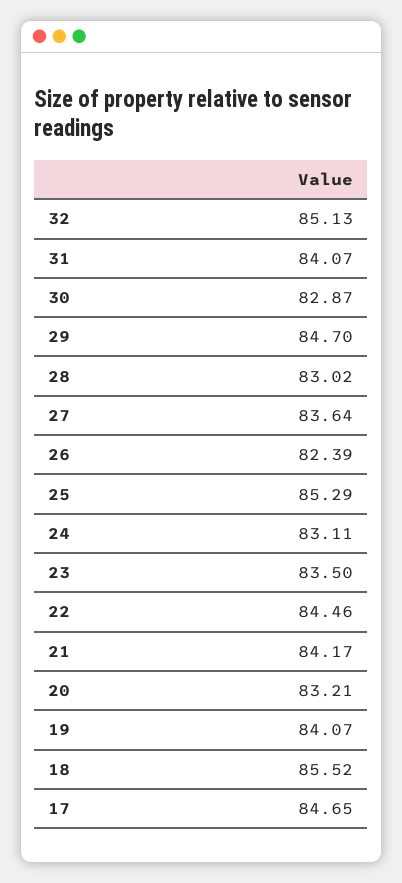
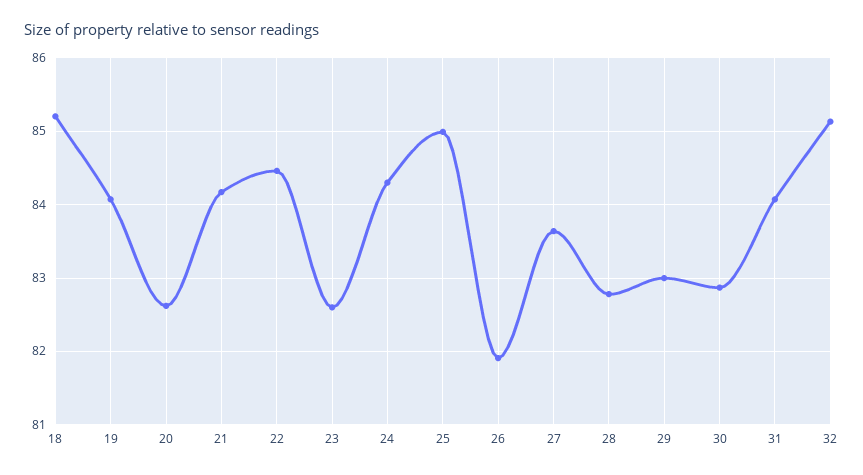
29: 84.7 -> 83
28: 83.02 -> 82.8
26: 82.39 -> 81.9
25: 85.29 -> 85
24: 83.11 -> 84.3
23: 83.5 -> 82.6
20: 83.21 -> 82.6
18: 85.52 -> 85.2
17: 84.65 -> none

